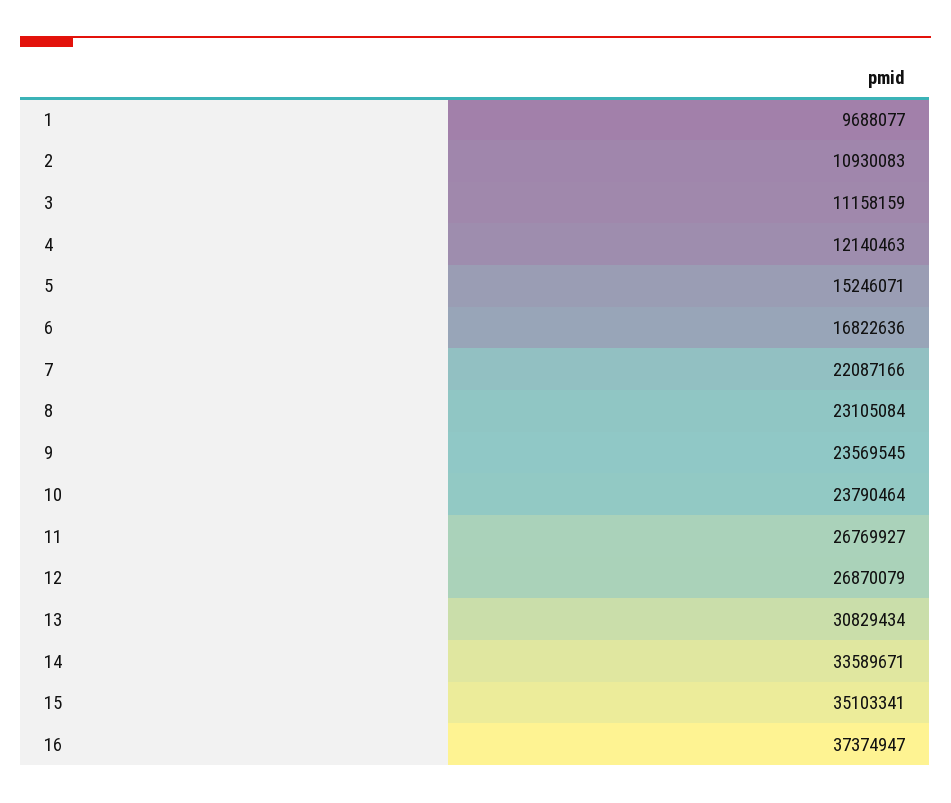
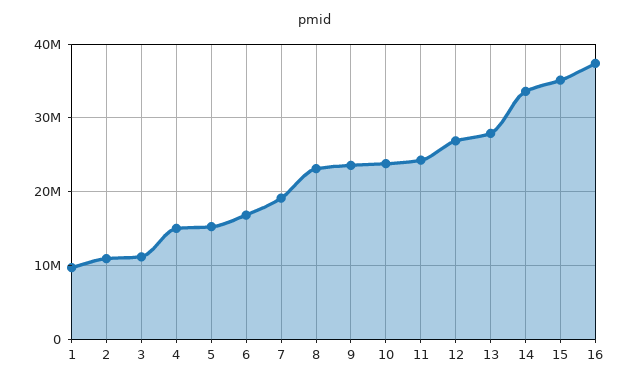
4: 12140463 -> 15000000
7: 22087166 -> 19000000
11: 26769927 -> 24000000
13: 30829434 -> 28000000

